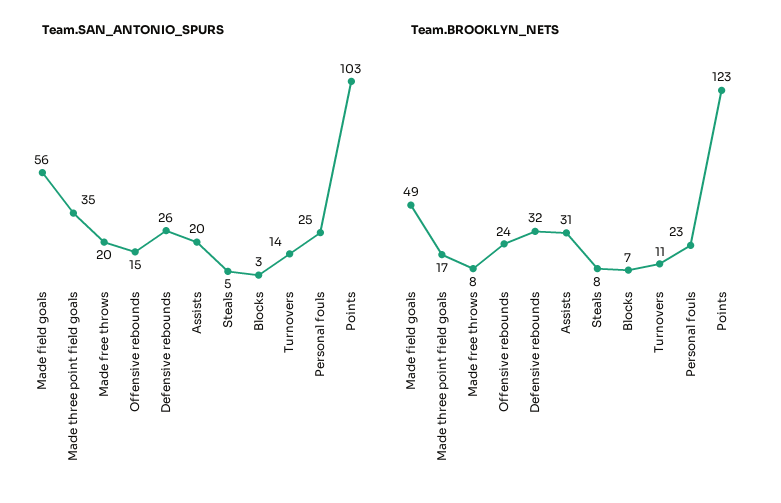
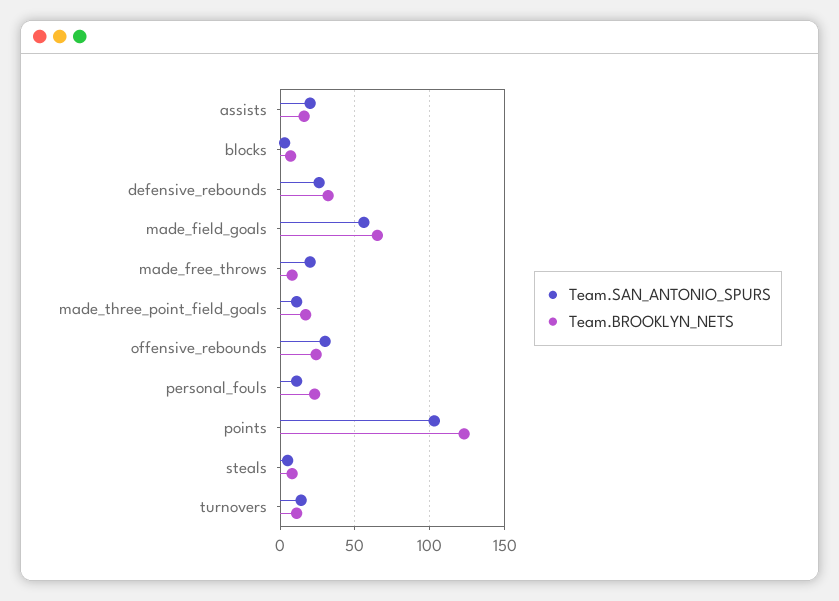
Team.SAN_ANTONIO_SPURS, Made three point field goals: 35 -> 10
Team.SAN_ANTONIO_SPURS, Offensive rebounds: 15 -> 30
Team.SAN_ANTONIO_SPURS, Personal fouls: 25 -> 10
Team.BROOKLYN_NETS, Made field goals: 49 -> 65
Team.BROOKLYN_NETS, Assists: 31 -> 15

